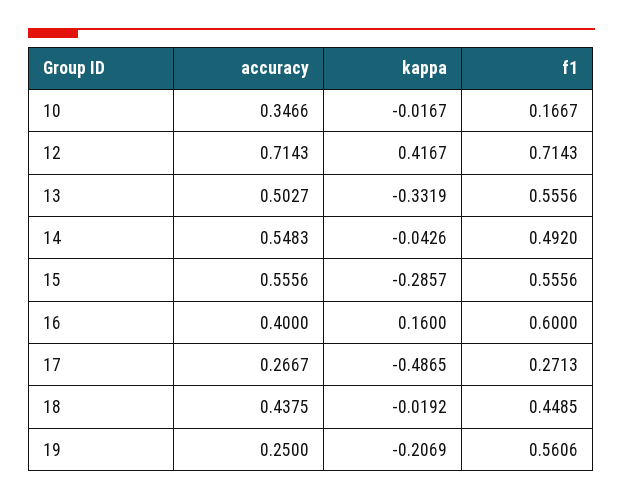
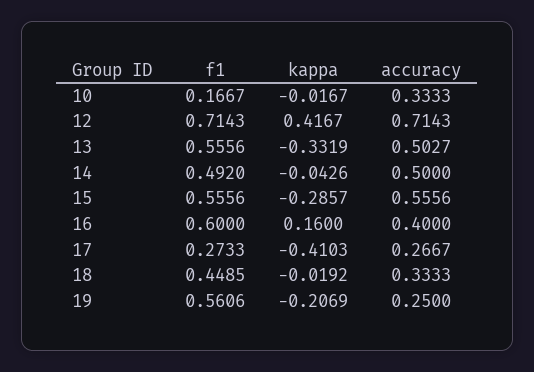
accuracy, 10: 0.3466 -> 0.3333
accuracy, 14: 0.5483 -> 0.5
kappa, 17: -0.4865 -> -0.4103
f1, 17: 0.2713 -> 0.2733
accuracy, 18: 0.4375 -> 0.3333

